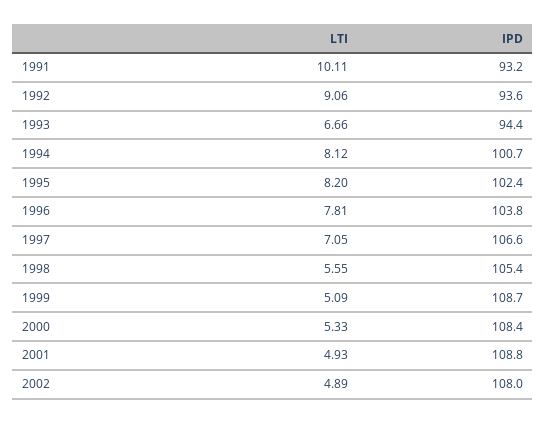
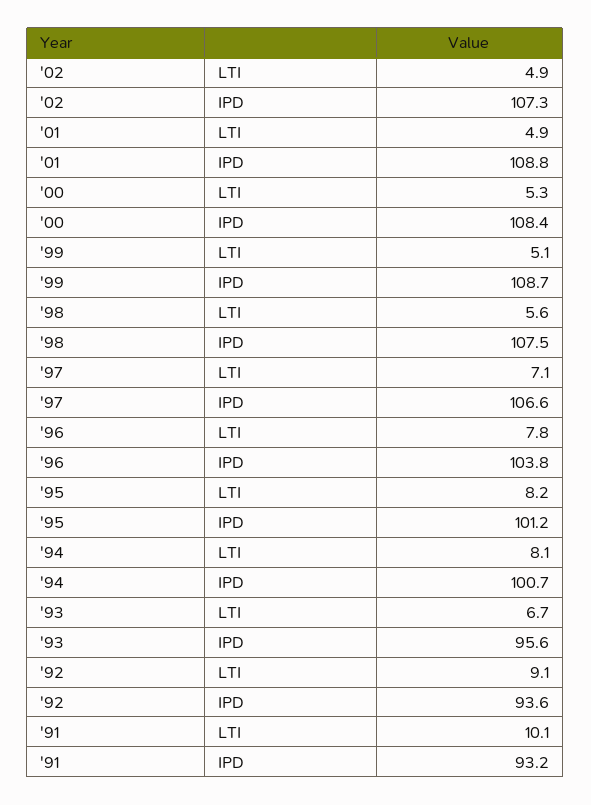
IPD, 1993: 94.4 -> 95.6
IPD, 1995: 102.4 -> 101.2
IPD, 1998: 105.4 -> 107.5
IPD, 2002: 108 -> 107.3

